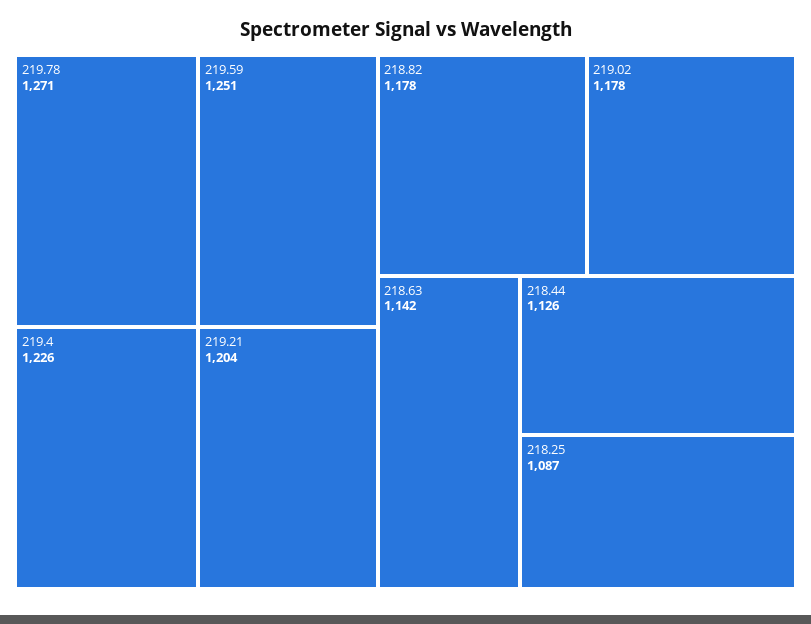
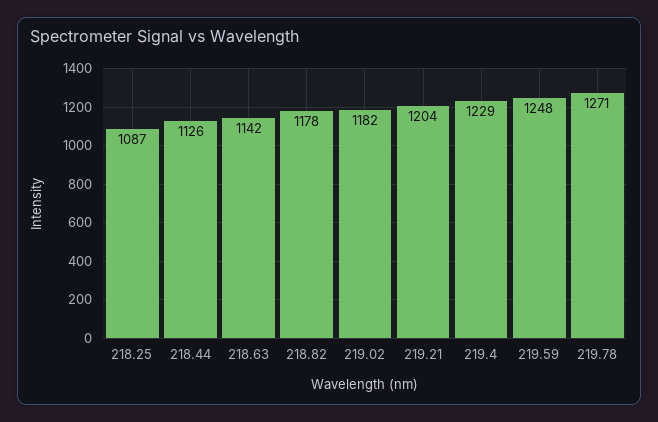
219.59: 1251 -> 1248
219.4: 1226 -> 1229
219.02: 1178 -> 1182

